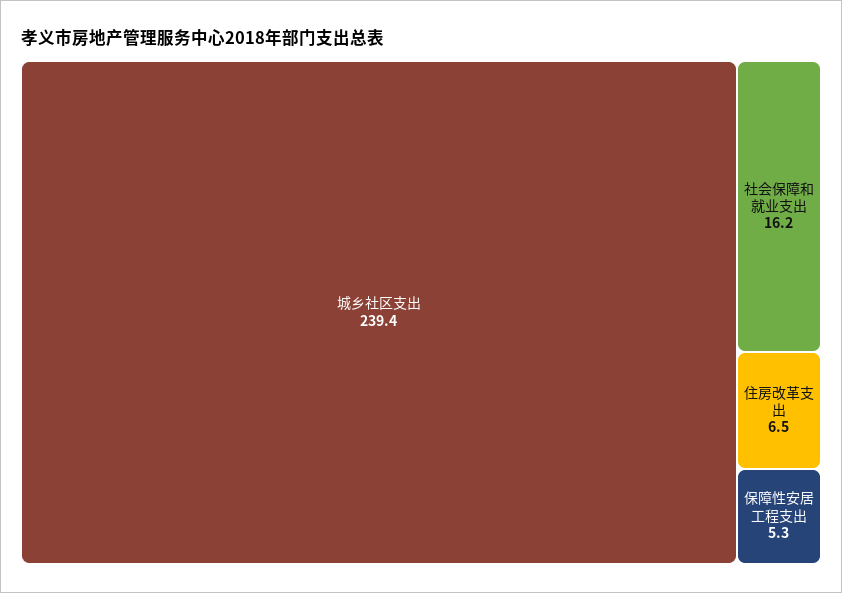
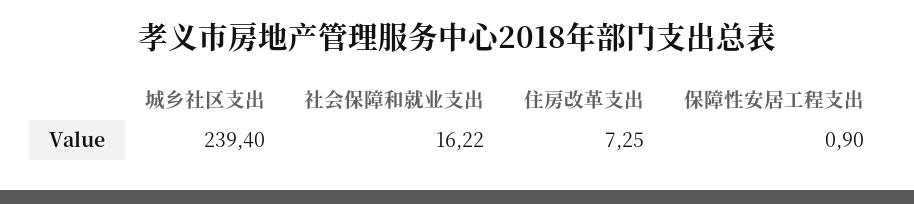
住房改革支出: 6.5 -> 7.25
保障性安居工程支出: 5.3 -> 0.9

